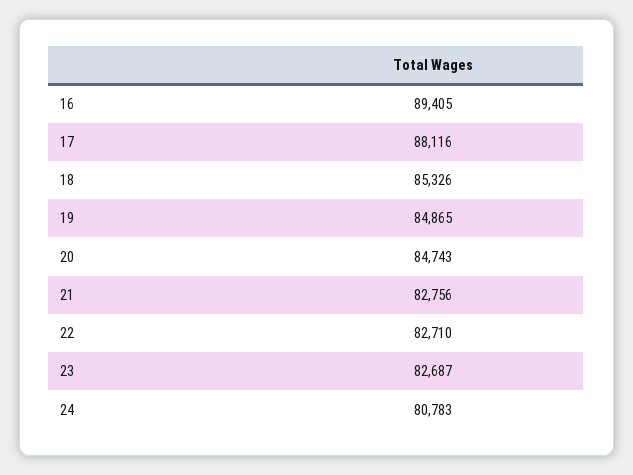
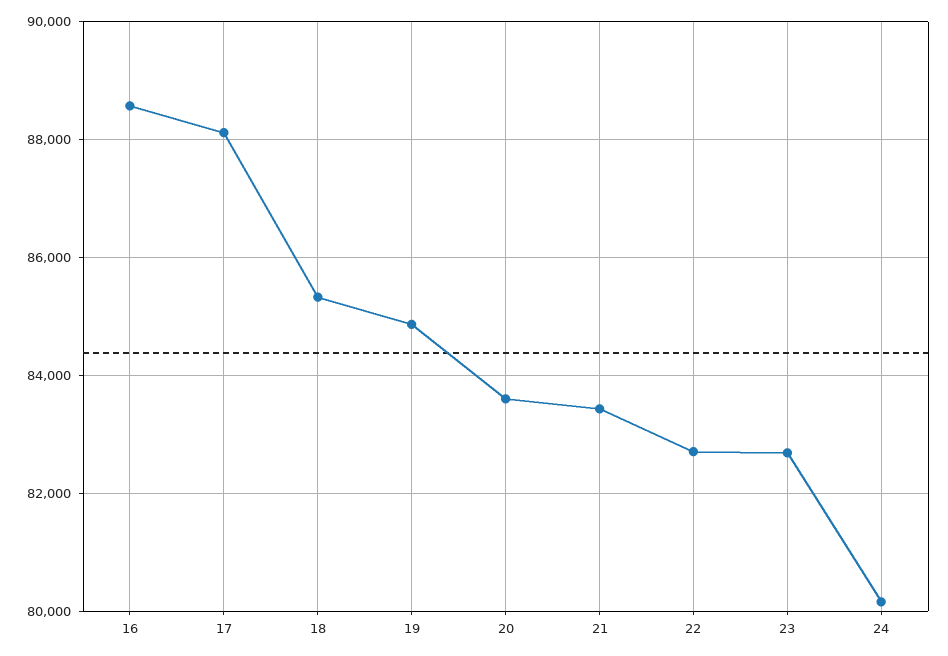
16: 89405 -> 88600
20: 84743 -> 83600
21: 82756 -> 83400
24: 80783 -> 80200

